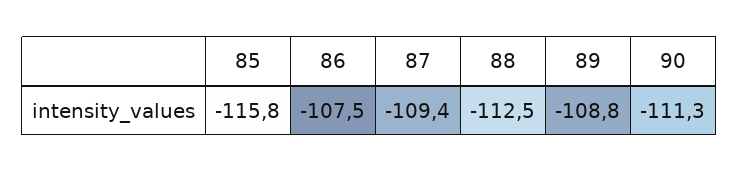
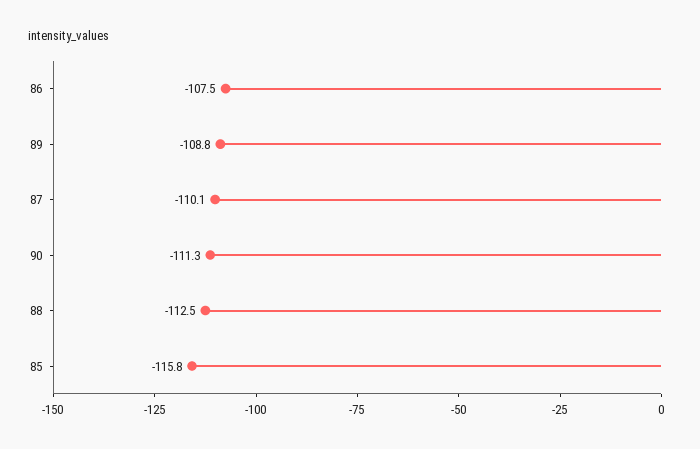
87: -109.4 -> -110.1

